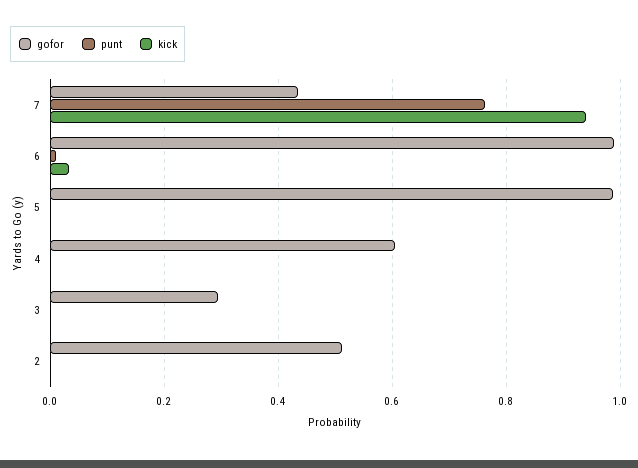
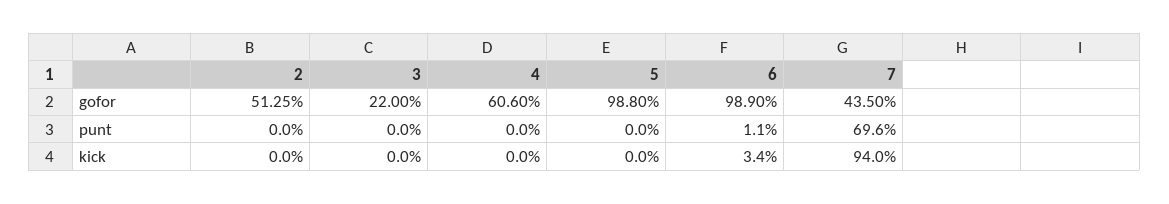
punt, 7: 0.76 -> 0.696
gofor, 3: 0.3 -> 0.22

